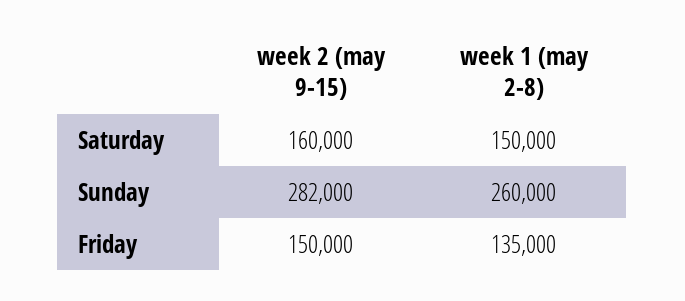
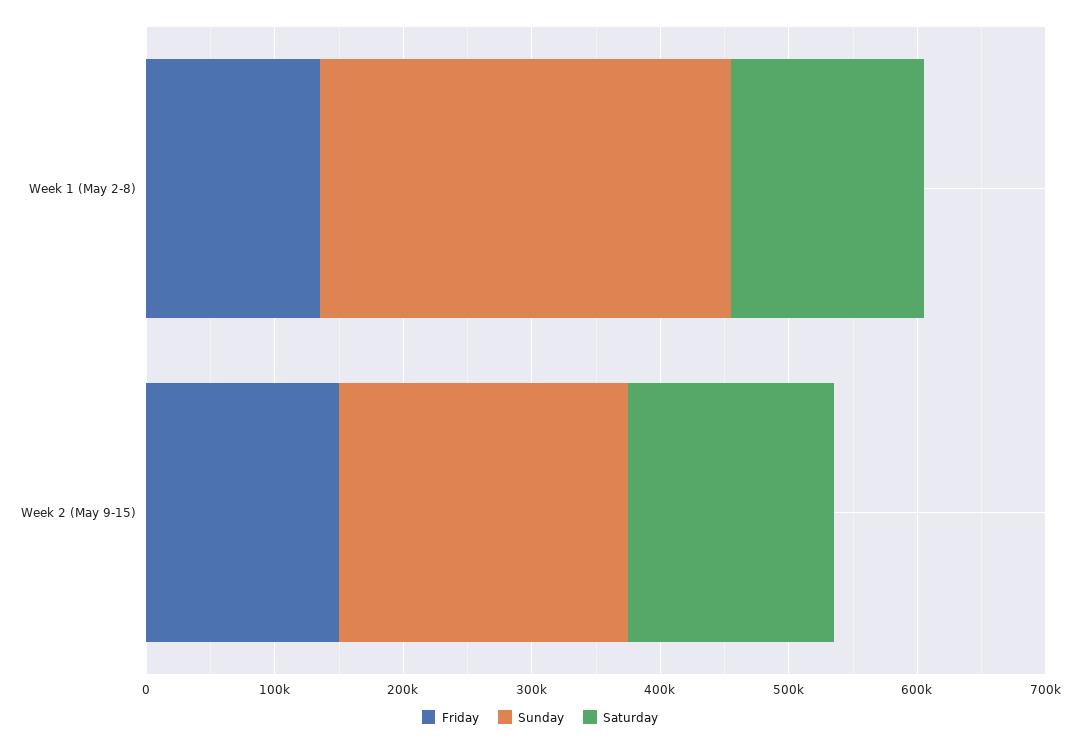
Sunday, week 2 (may 9-15): 282000 -> 220000
Sunday, week 1 (may 2-8): 260000 -> 320000

